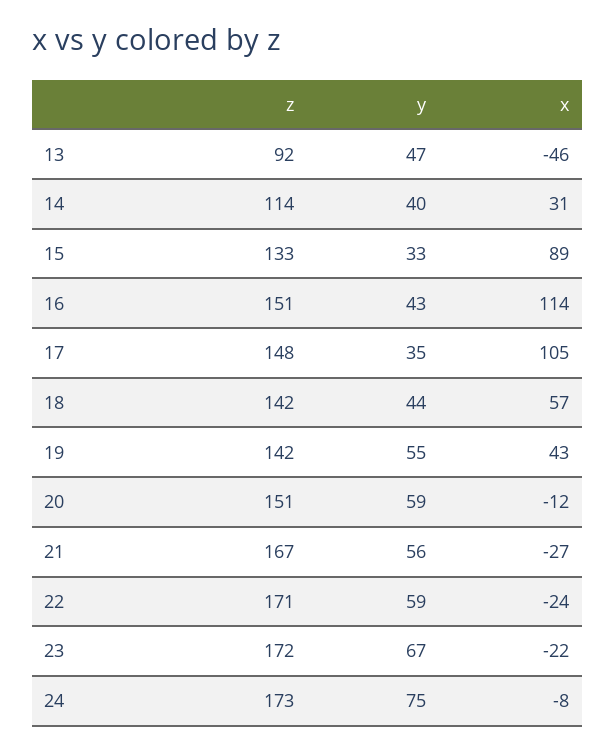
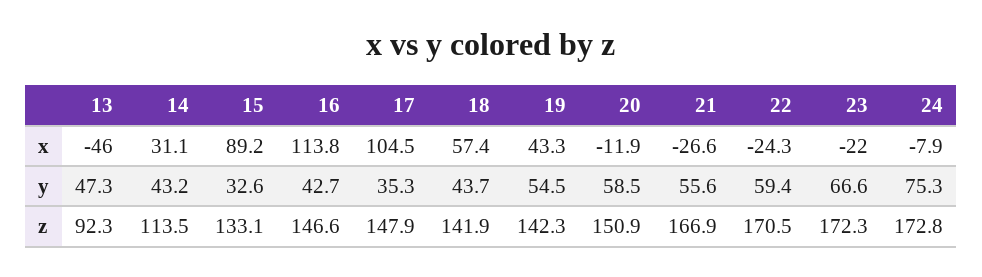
y, 14: 40 -> 43.2
z, 16: 151 -> 146.6

